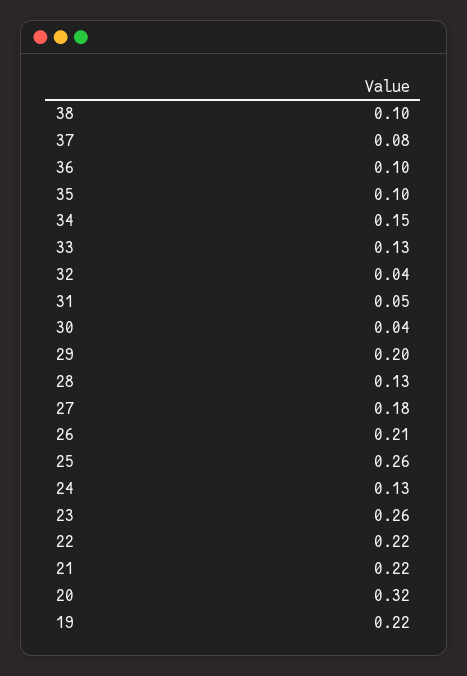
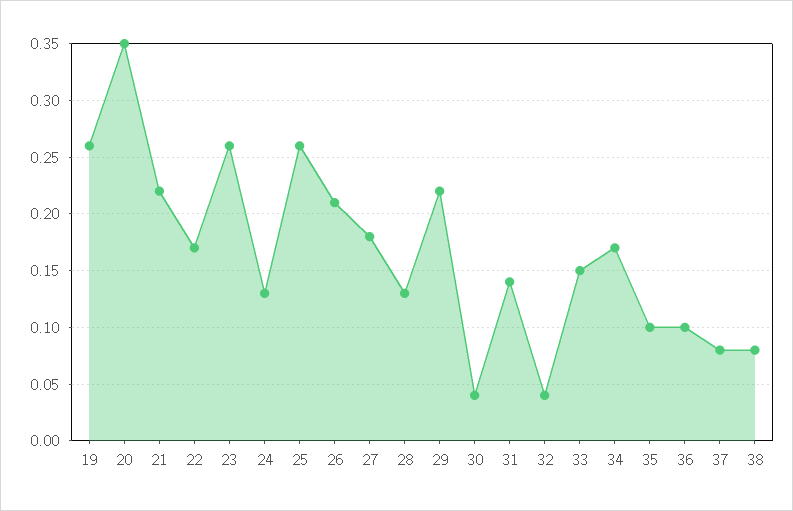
38: 0.1 -> 0.08
34: 0.15 -> 0.17
33: 0.13 -> 0.15
31: 0.05 -> 0.14
29: 0.2 -> 0.22
22: 0.22 -> 0.17
20: 0.32 -> 0.35
19: 0.22 -> 0.26

